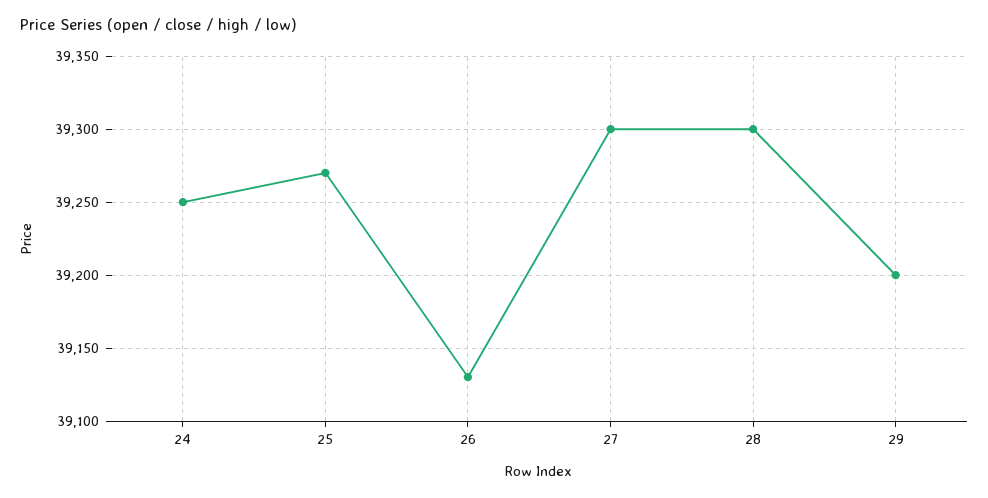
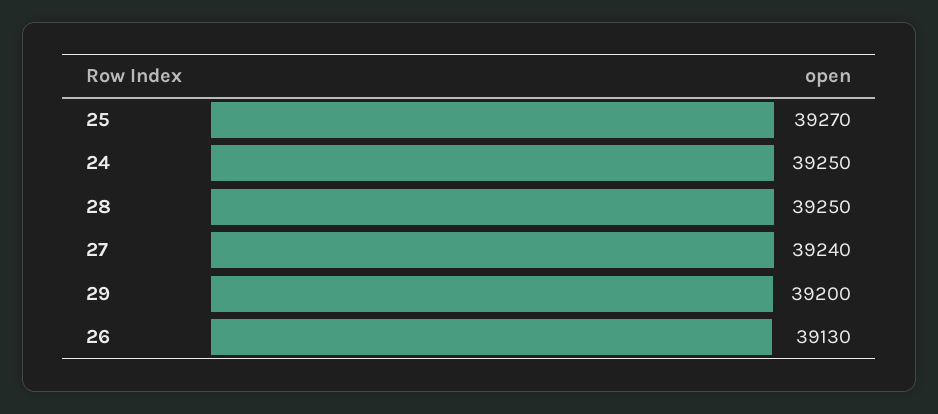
27: 39300 -> 39240
28: 39300 -> 39250

